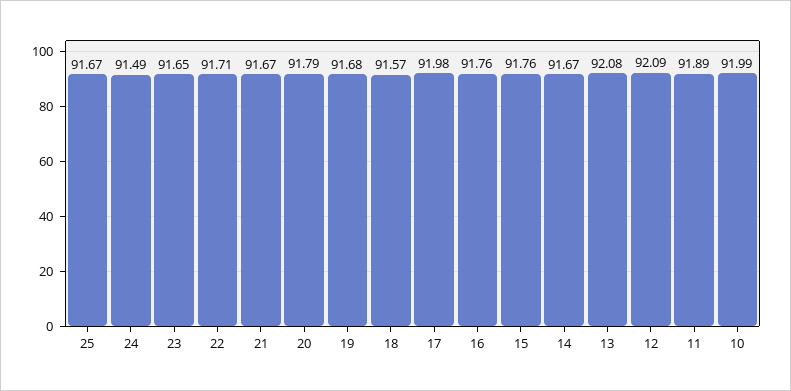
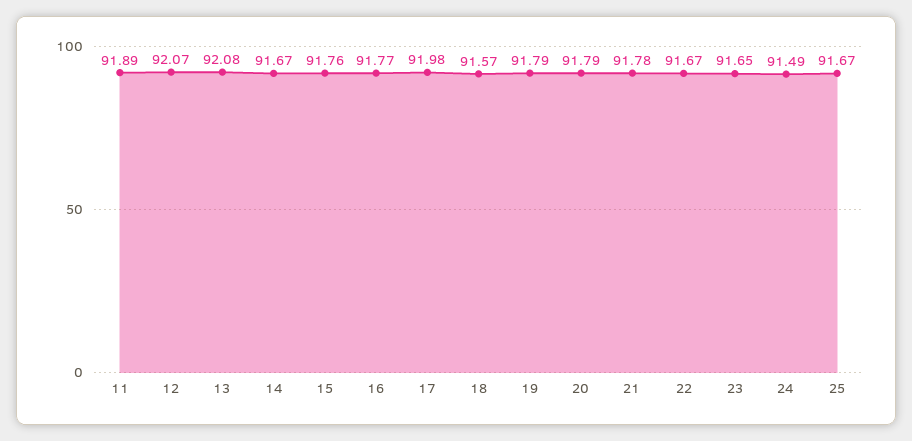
22: 91.71 -> 91.67
21: 91.67 -> 91.78
19: 91.68 -> 91.79
16: 91.76 -> 91.77
12: 92.09 -> 92.07
10: 91.99 -> none

